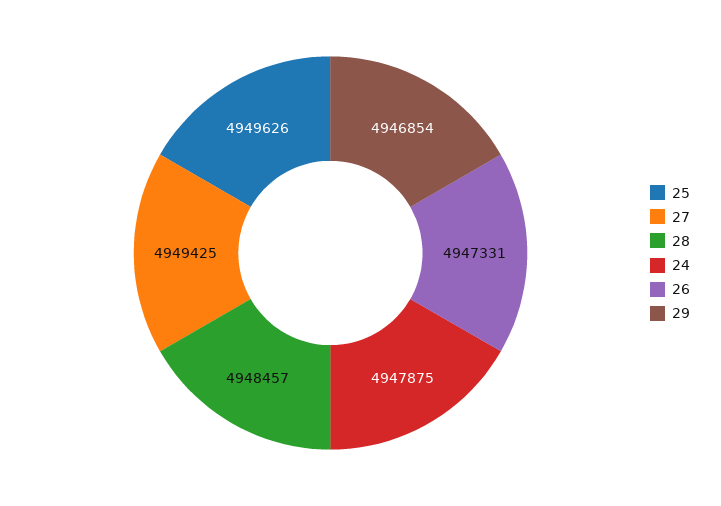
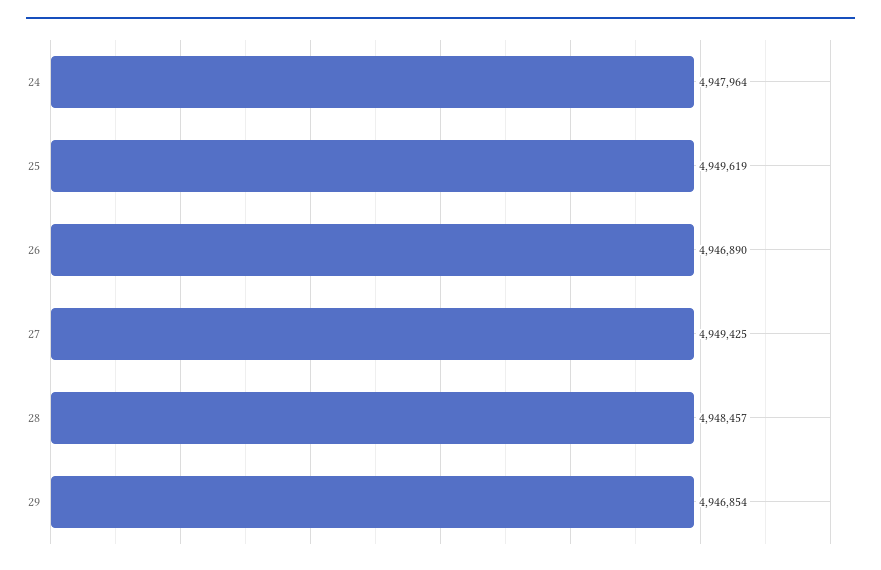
25: 4949626 -> 4949619
24: 4947875 -> 4947964
26: 4947331 -> 4946890

